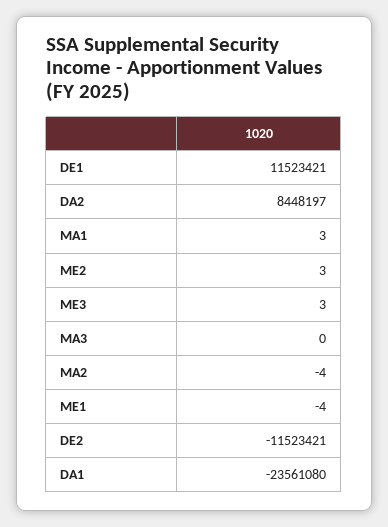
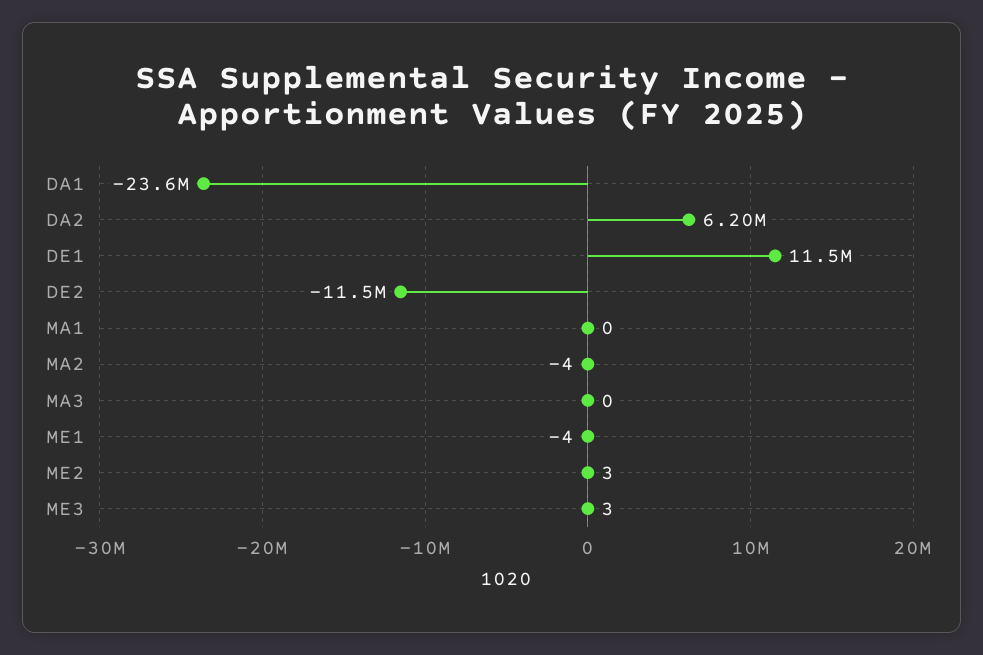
DA2: 8448197 -> 6200000
MA1: 3 -> 0

